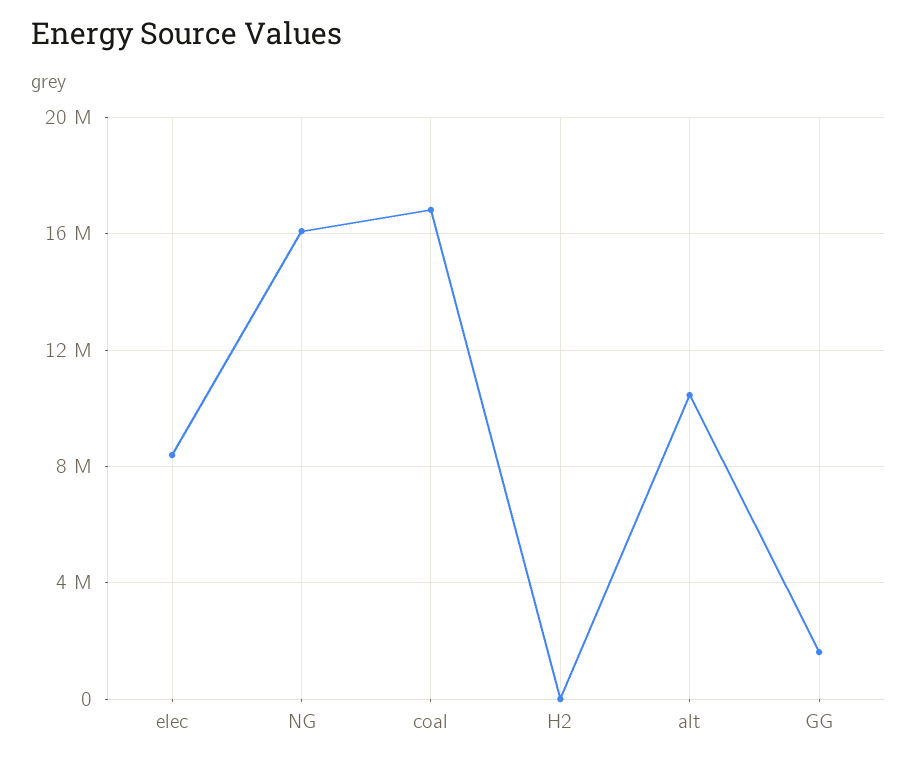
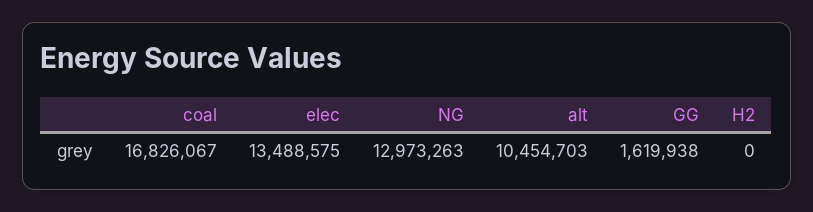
elec: 8500000 -> 13488575
NG: 16000000 -> 12973263

